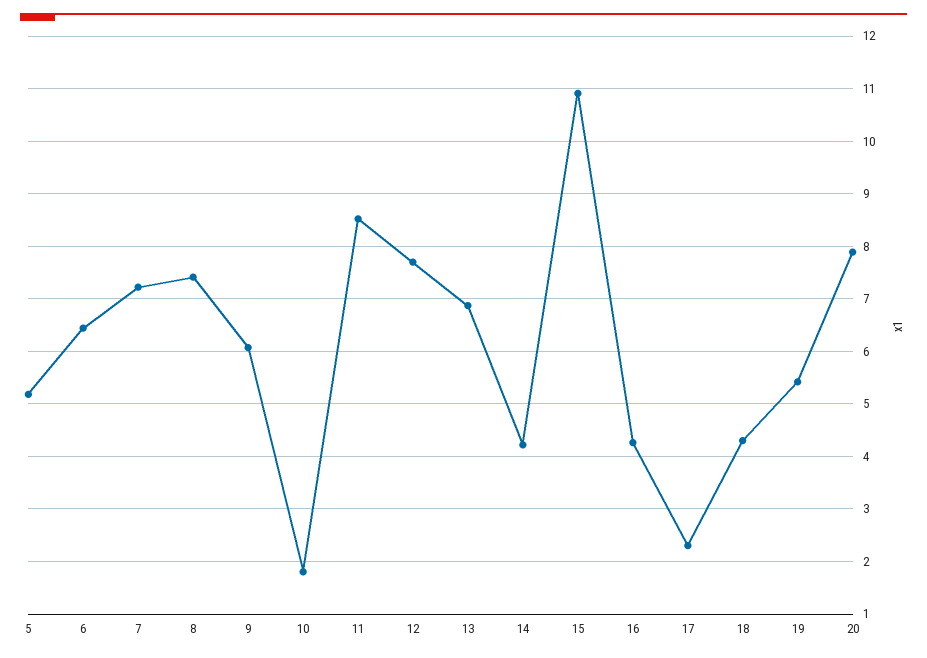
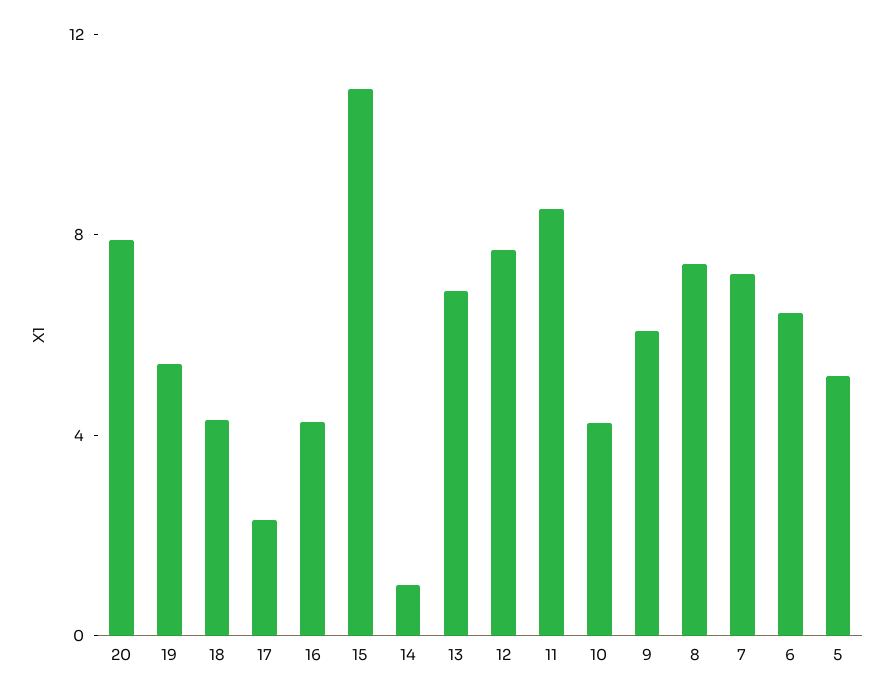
10: 1.8 -> 4
14: 4.2 -> 1

